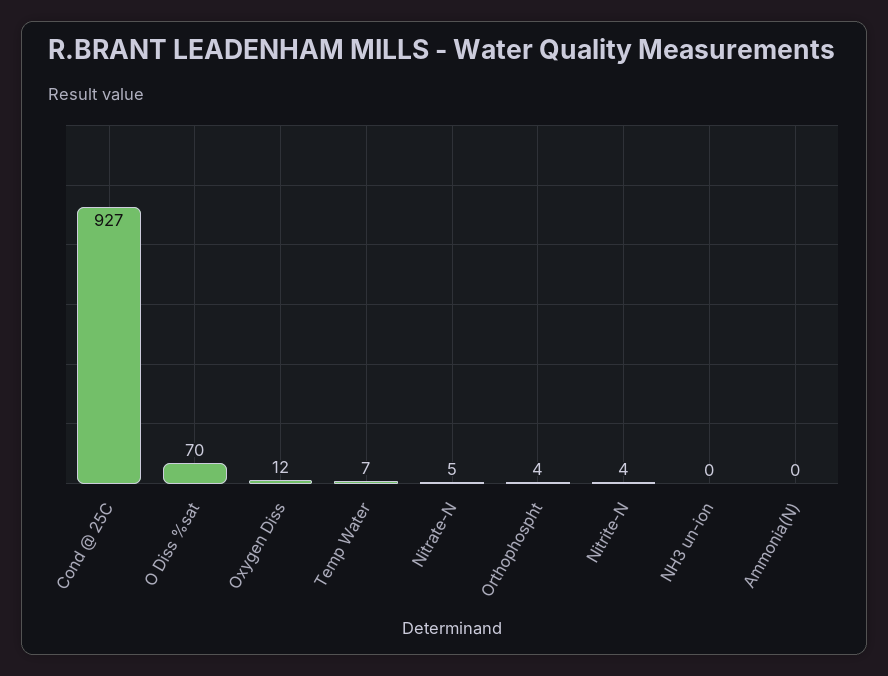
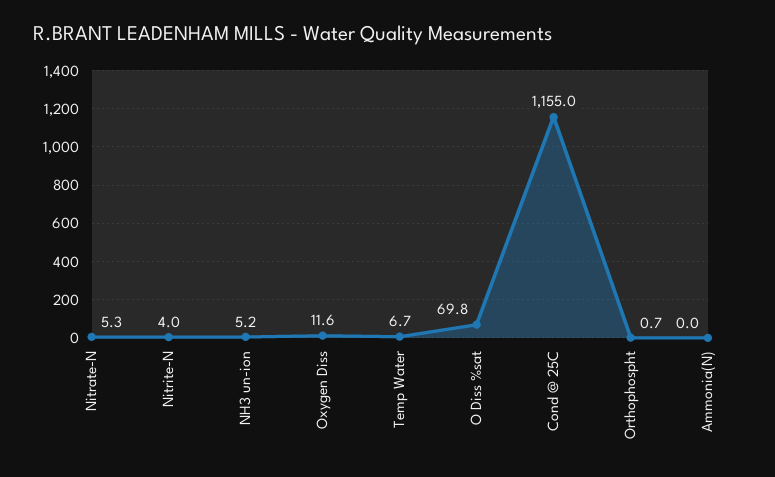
Cond @ 25C: 927 -> 1155
Orthophospht: 4 -> 0.7
NH3 un-ion: 0 -> 5.2

